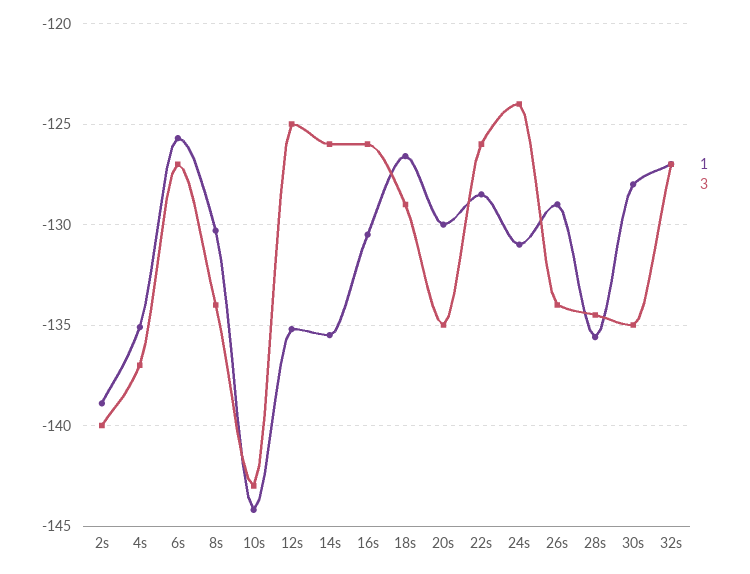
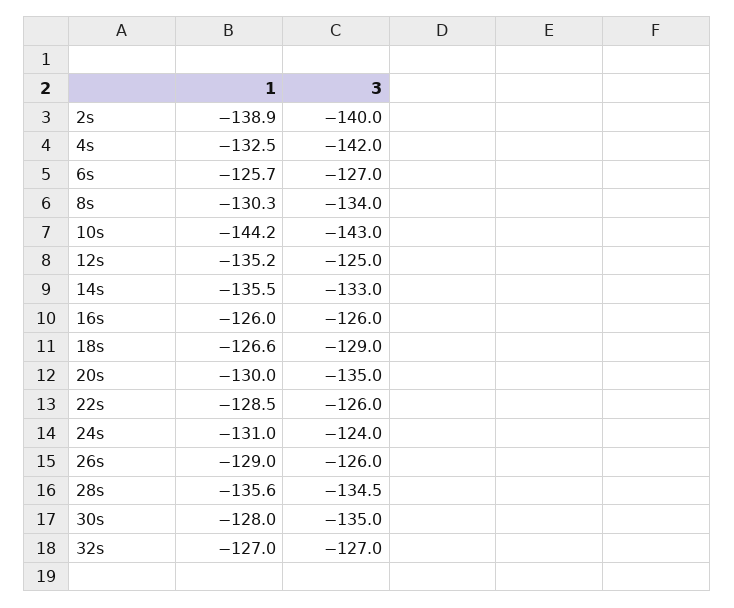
1, 4s: -135 -> -132.5
3, 4s: -137 -> -142
3, 14s: -126 -> -133
1, 16s: -130.5 -> -126
3, 26s: -134 -> -126

